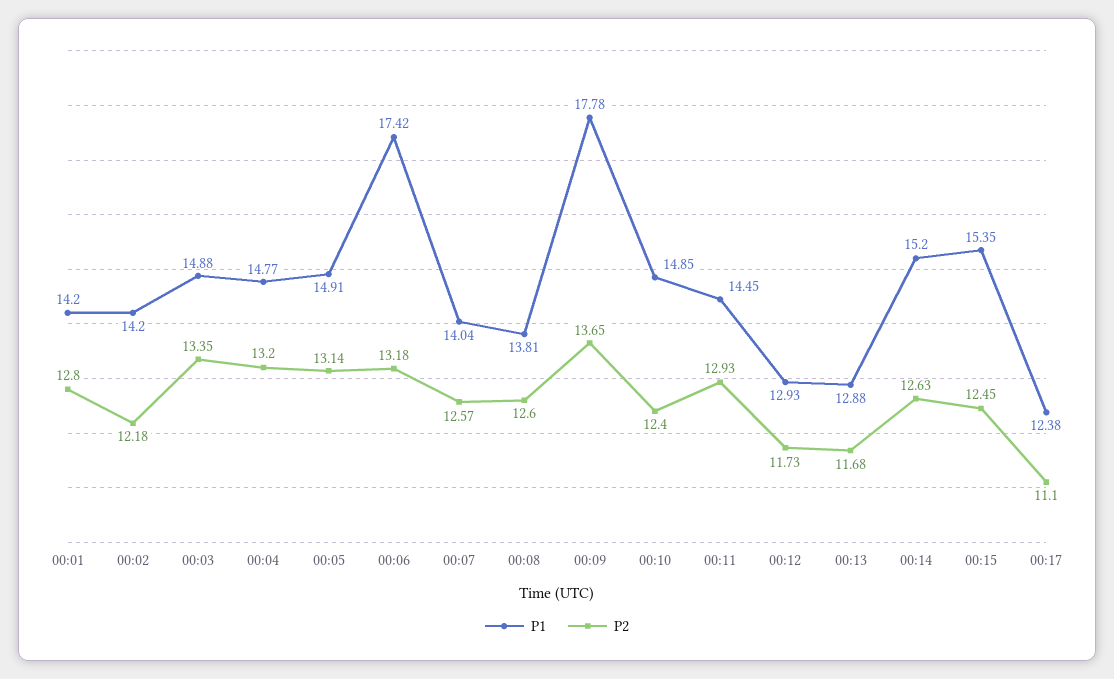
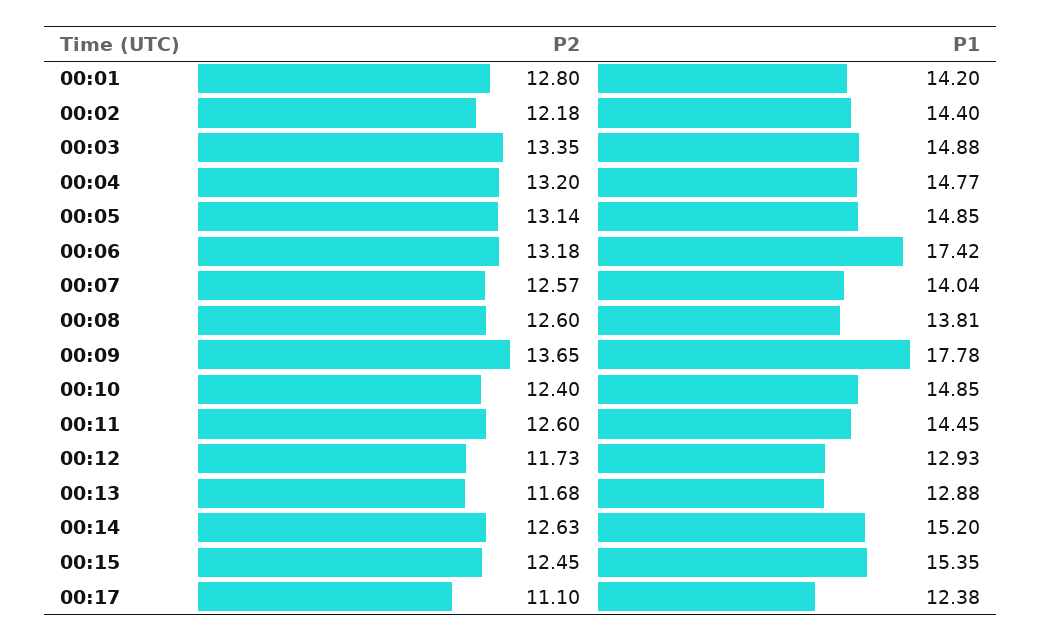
P1, 00:02: 14.2 -> 14.4
P1, 00:05: 14.91 -> 14.85
P2, 00:11: 12.93 -> 12.6

